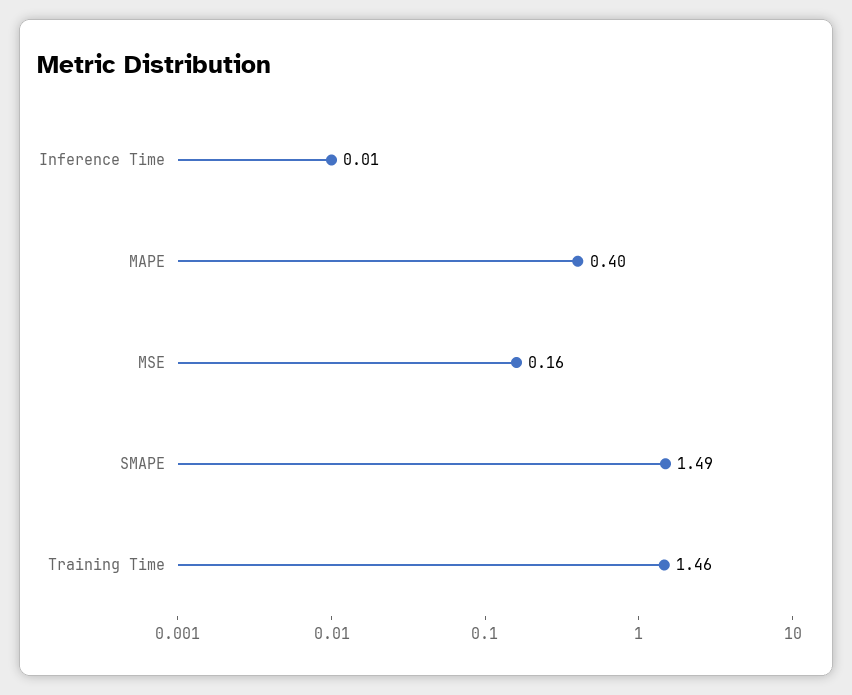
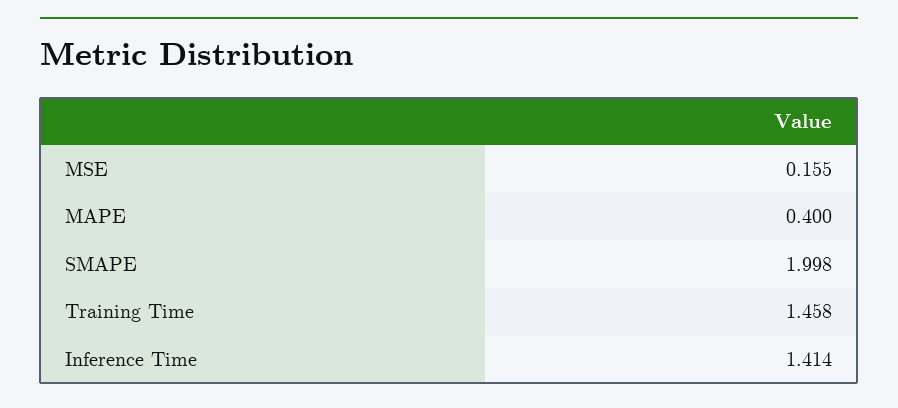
Inference Time: 0.01 -> 1.414
SMAPE: 1.49 -> 1.998

